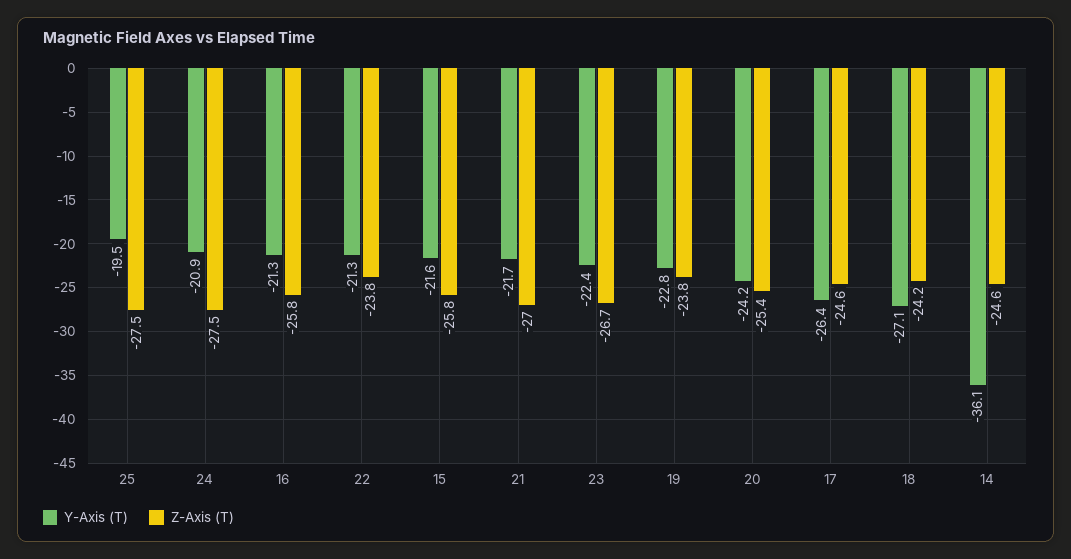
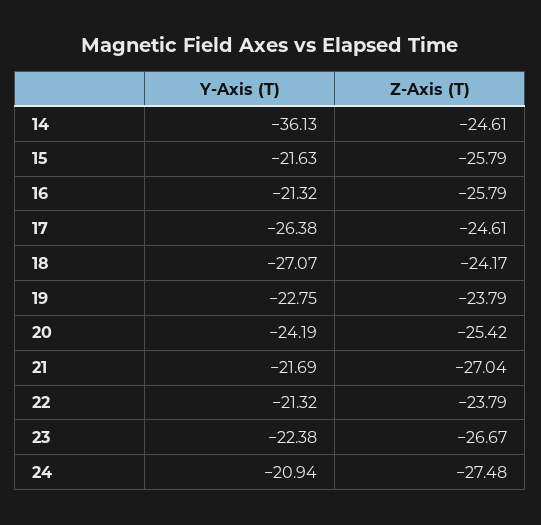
Y-Axis (T), 25: -19.5 -> none
Z-Axis (T), 25: -27.5 -> none

